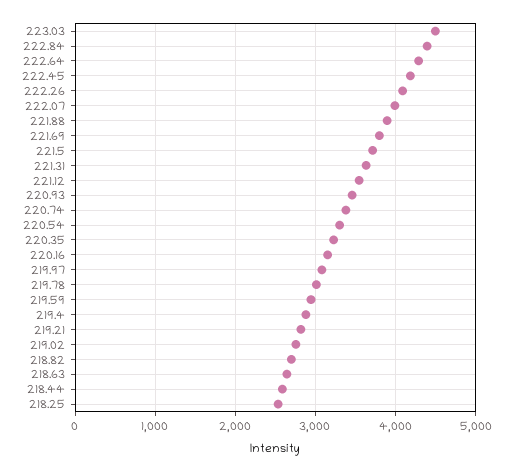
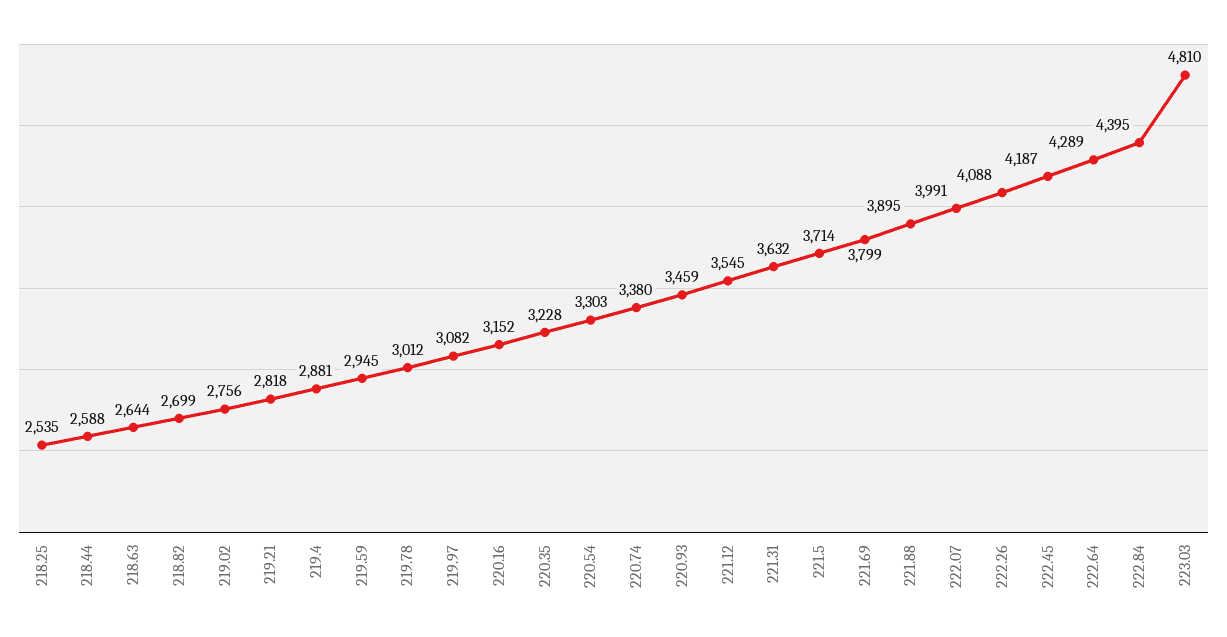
223.03: 4500 -> 4810

